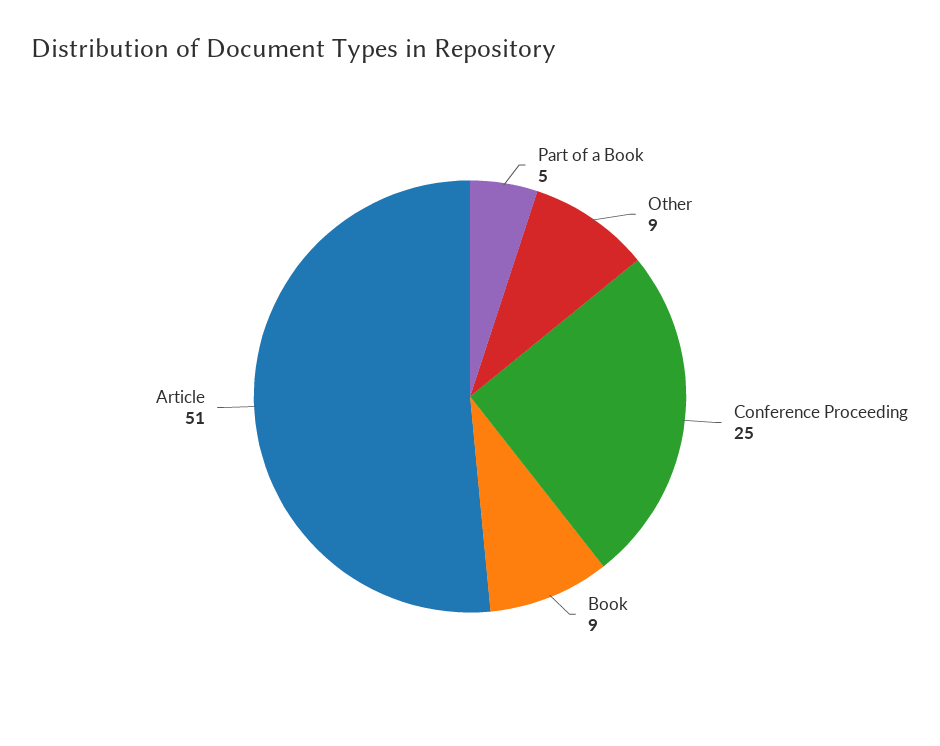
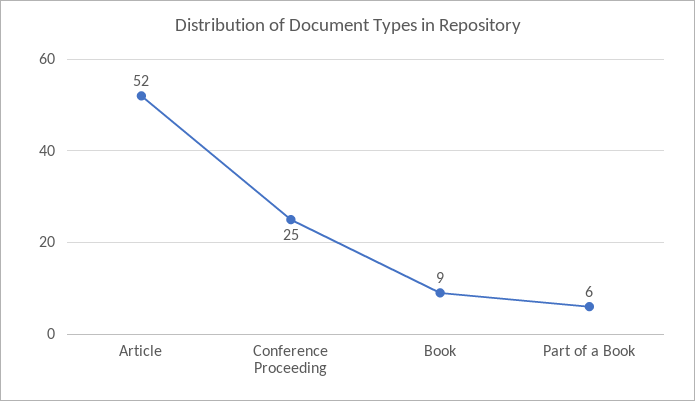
Part of a Book: 5 -> 6
Other: 9 -> none
Article: 51 -> 52

